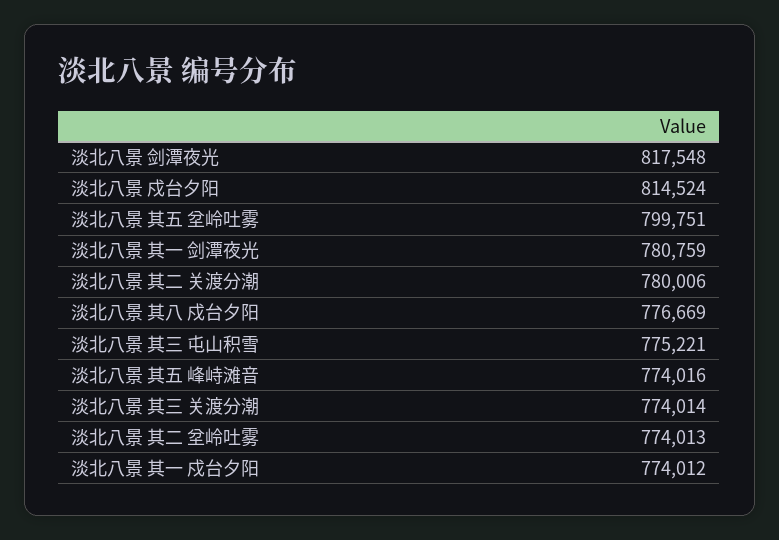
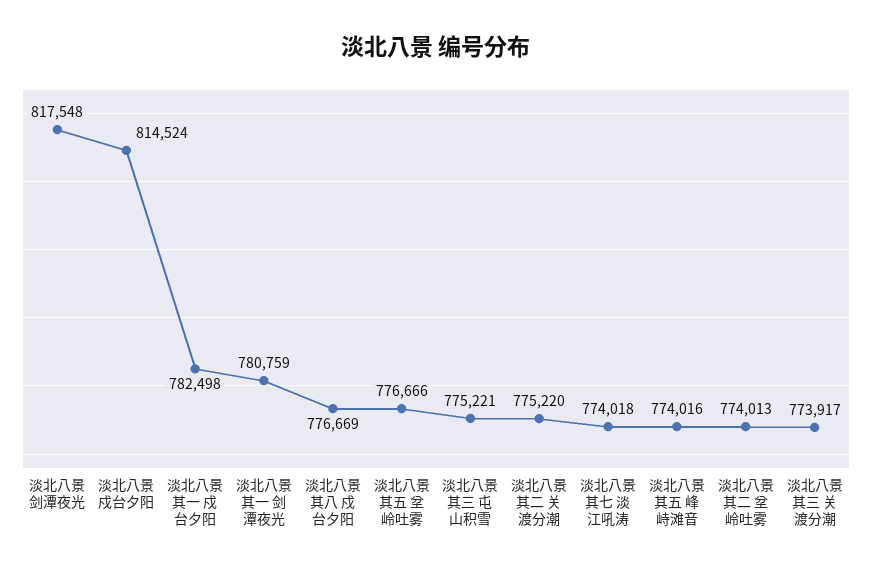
淡北八景 其五 坌岭吐雾: 799751 -> 776666
淡北八景 其二 关渡分潮: 780006 -> 775220
淡北八景 其三 关渡分潮: 774014 -> 773917
淡北八景 其一 戍台夕阳: 774012 -> 782498
淡北八景 其七 淡江吼涛: none -> 774018

